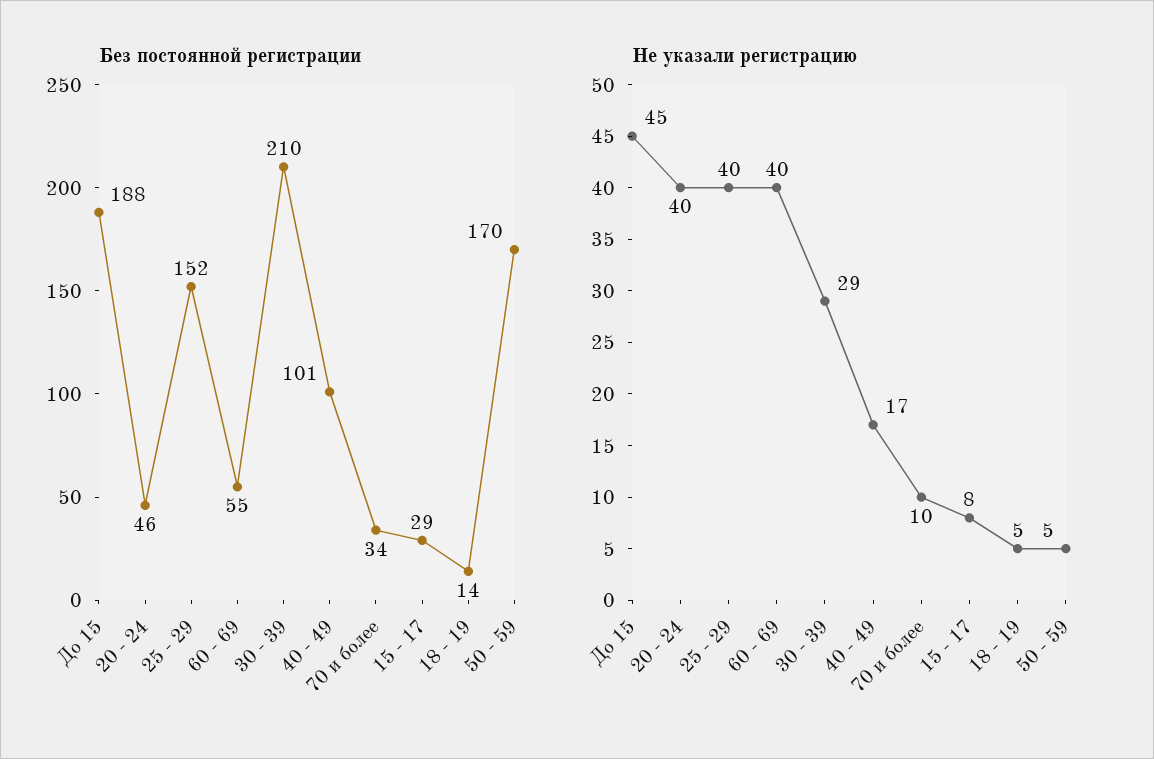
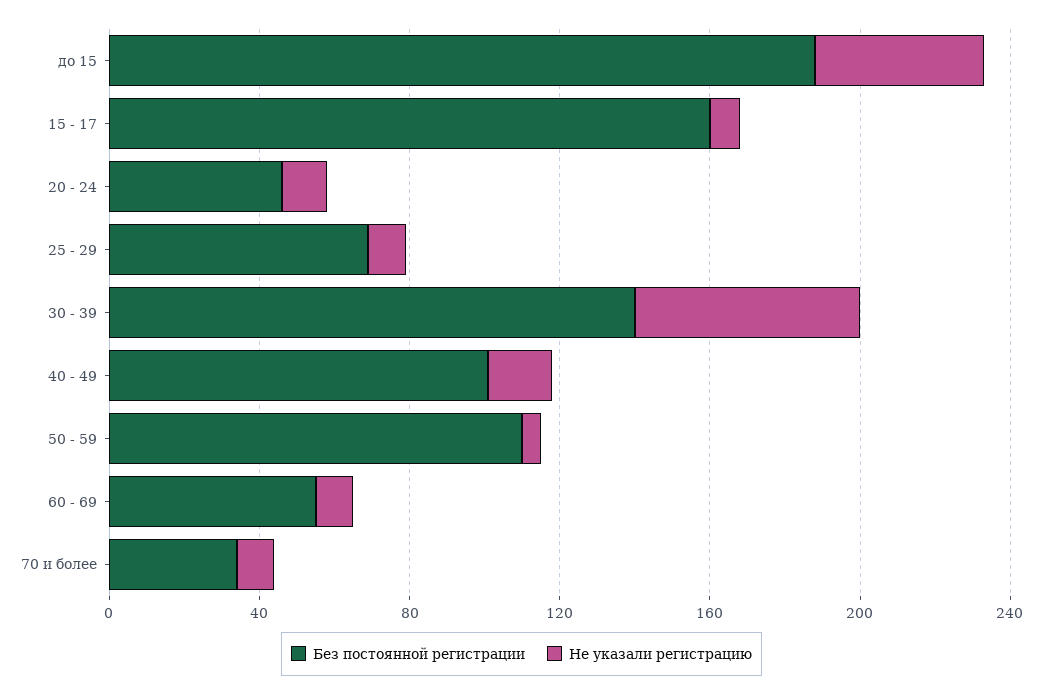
Без постоянной регистрации, 25 - 29: 152 -> 70
Без постоянной регистрации, 30 - 39: 210 -> 140
Без постоянной регистрации, 15 - 17: 29 -> 160
Без постоянной регистрации, 18 - 19: 14 -> none
Без постоянной регистрации, 50 - 59: 170 -> 110
Не указали регистрацию, 20 - 24: 40 -> 10
Не указали регистрацию, 25 - 29: 40 -> 10
Не указали регистрацию, 60 - 69: 40 -> 10
Не указали регистрацию, 30 - 39: 29 -> 60
Не указали регистрацию, 18 - 19: 5 -> none

